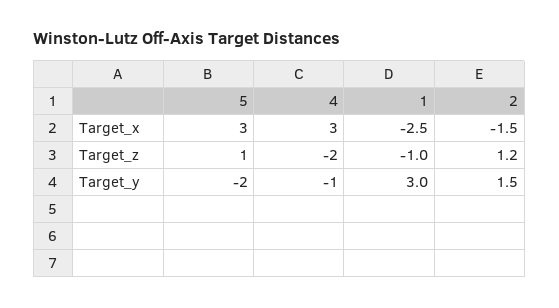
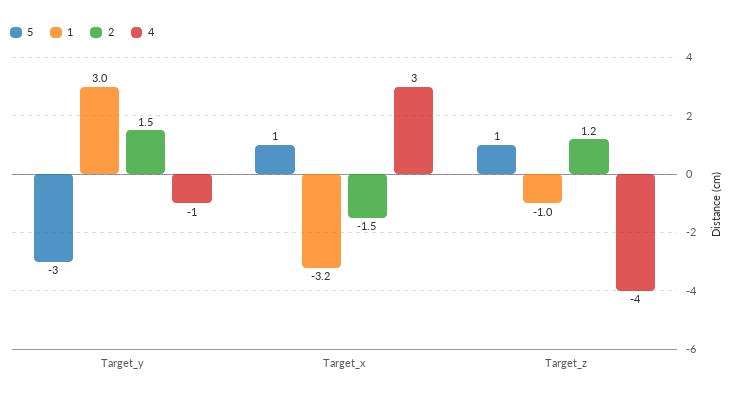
5, Target_x: 3 -> 1
1, Target_x: -2.5 -> -3.2
4, Target_z: -2 -> -4
5, Target_y: -2 -> -3

